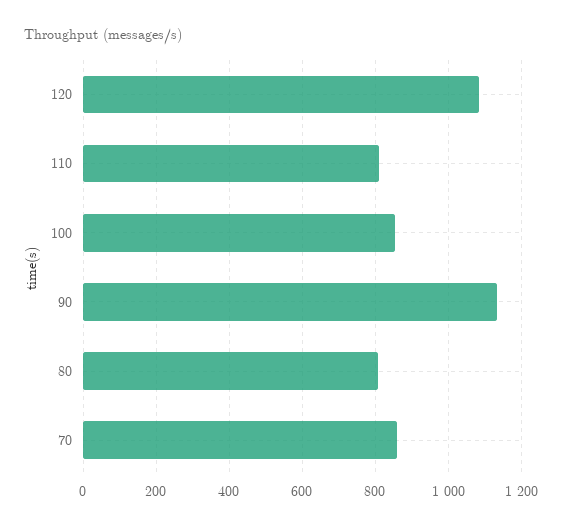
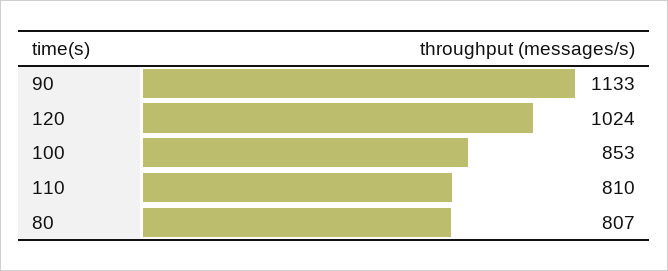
120: 1080 -> 1024
70: 860 -> none

